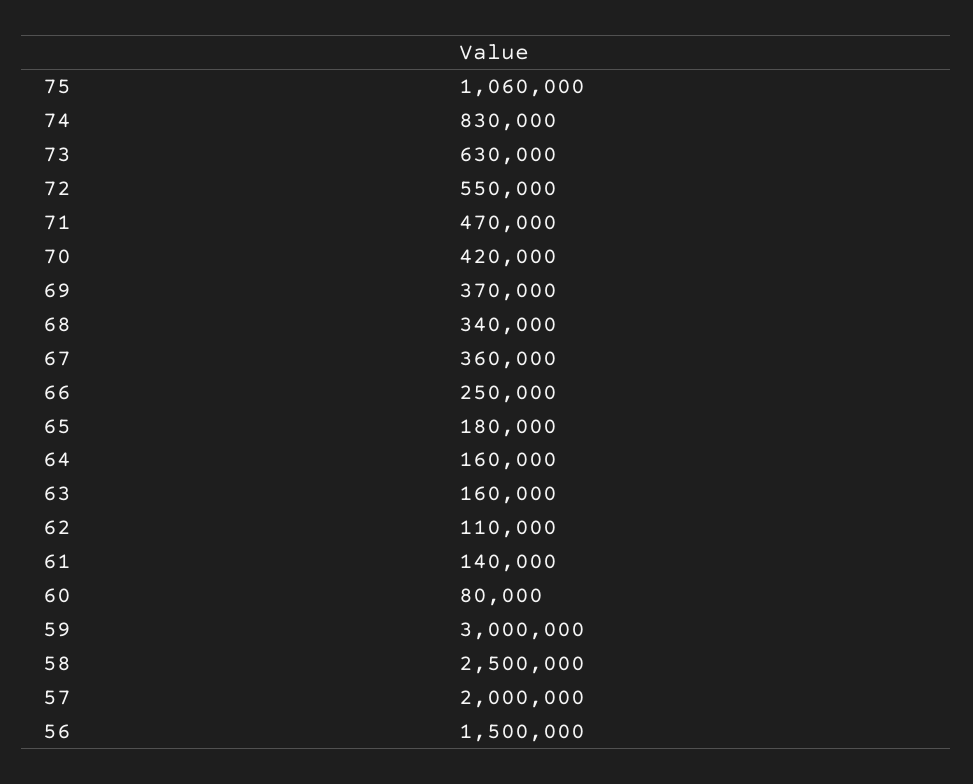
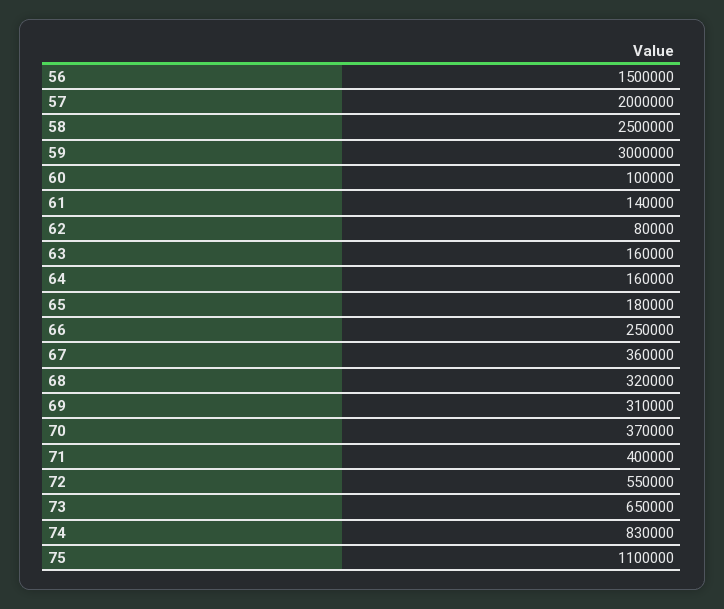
75: 1060000 -> 1100000
73: 630000 -> 650000
71: 470000 -> 400000
70: 420000 -> 370000
69: 370000 -> 310000
68: 340000 -> 320000
62: 110000 -> 80000
60: 80000 -> 100000

